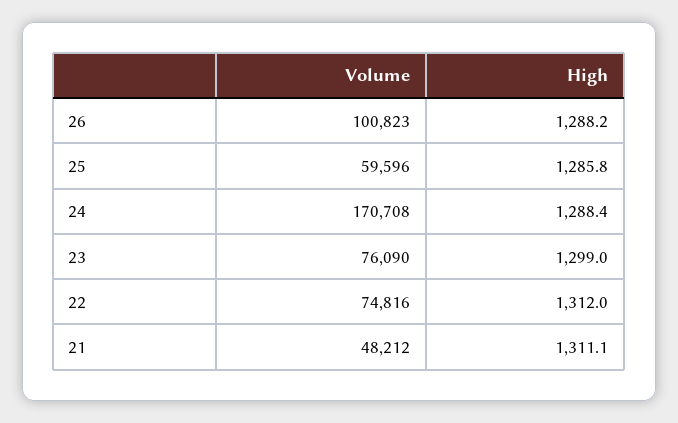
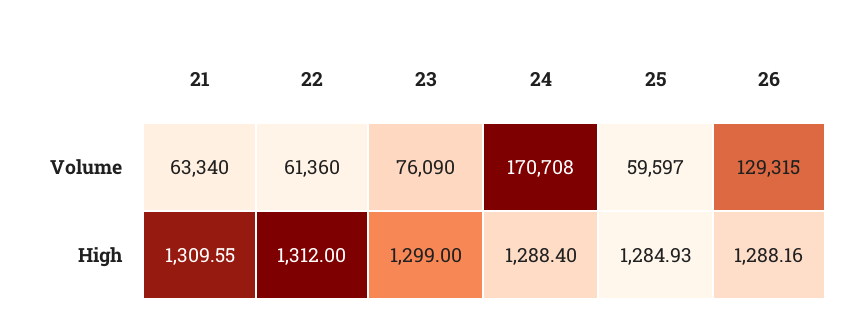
Volume, 26: 100823 -> 129315
Volume, 25: 59596 -> 59597
High, 25: 1285.8 -> 1284.93
Volume, 22: 74816 -> 61360
Volume, 21: 48212 -> 63340
High, 21: 1311.1 -> 1309.55

